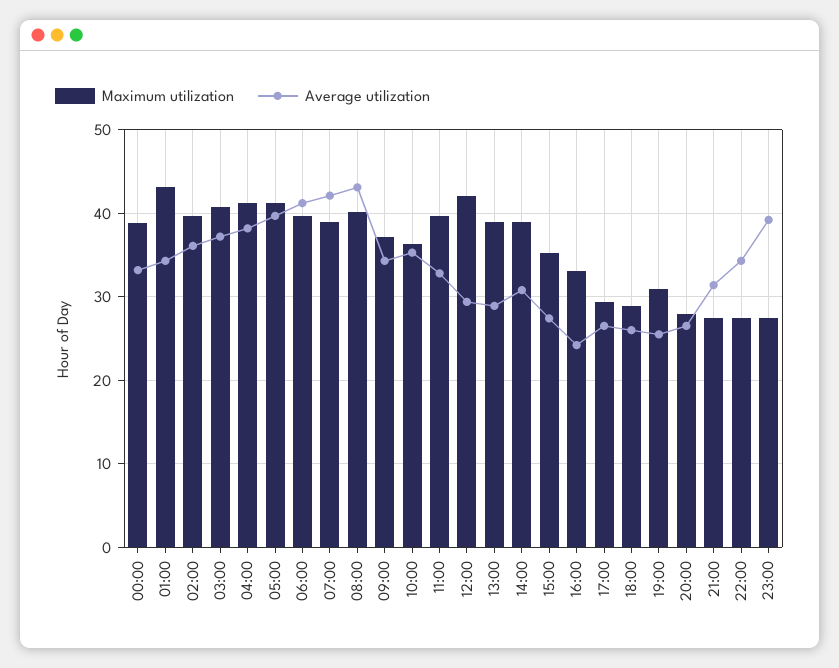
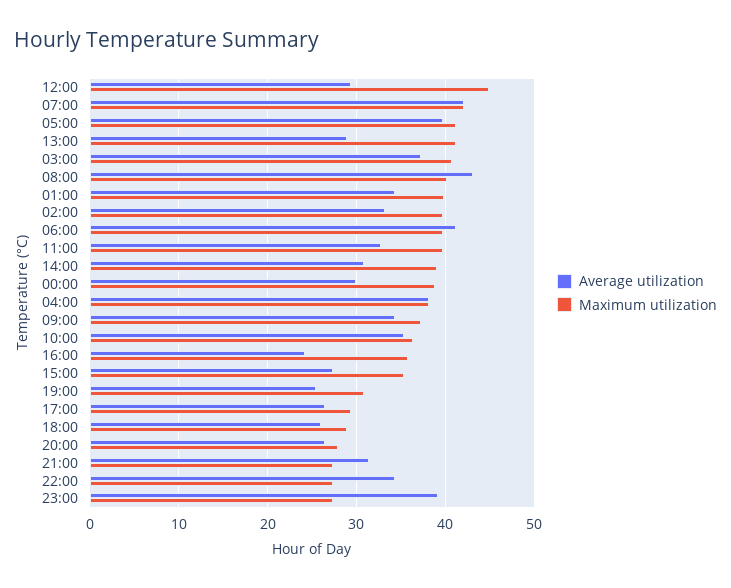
Average utilization, 00:00: 33 -> 30
Maximum utilization, 01:00: 43 -> 40
Average utilization, 02:00: 36 -> 33
Maximum utilization, 04:00: 41 -> 38
Maximum utilization, 07:00: 39 -> 42
Maximum utilization, 12:00: 42 -> 45
Maximum utilization, 13:00: 39 -> 41
Maximum utilization, 16:00: 33 -> 36

